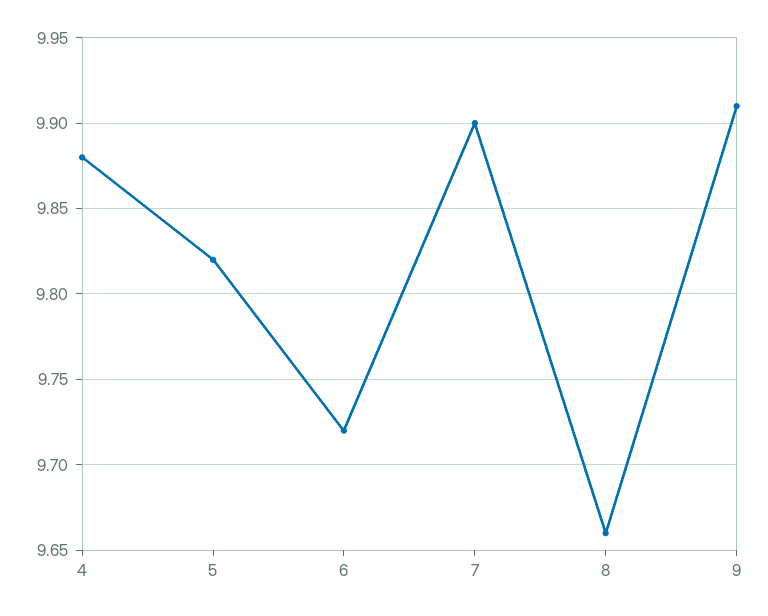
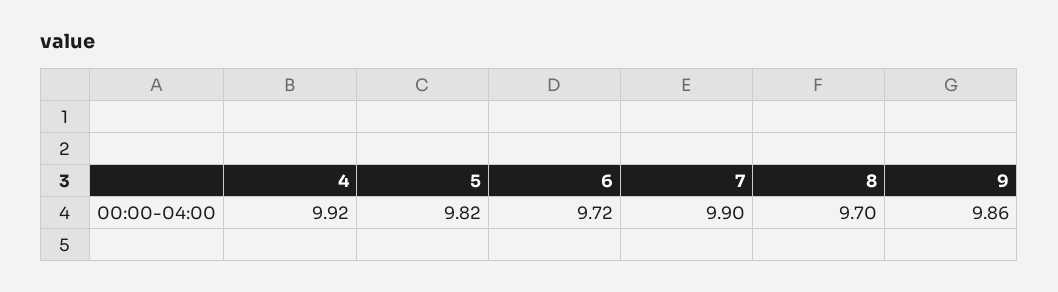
4: 9.88 -> 9.92
8: 9.66 -> 9.7
9: 9.91 -> 9.86

